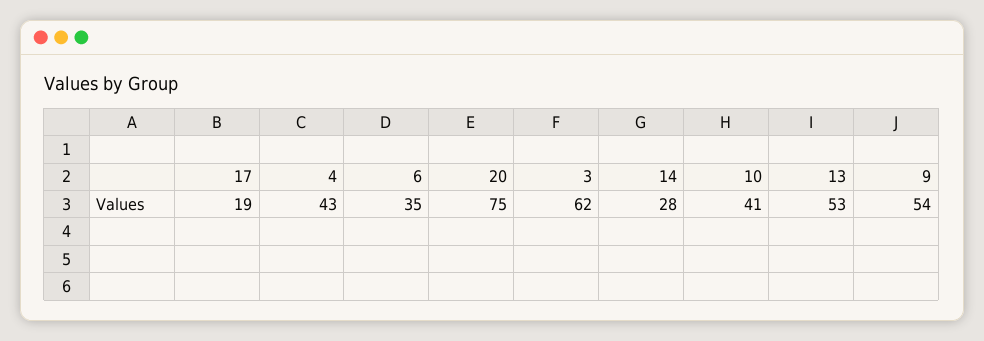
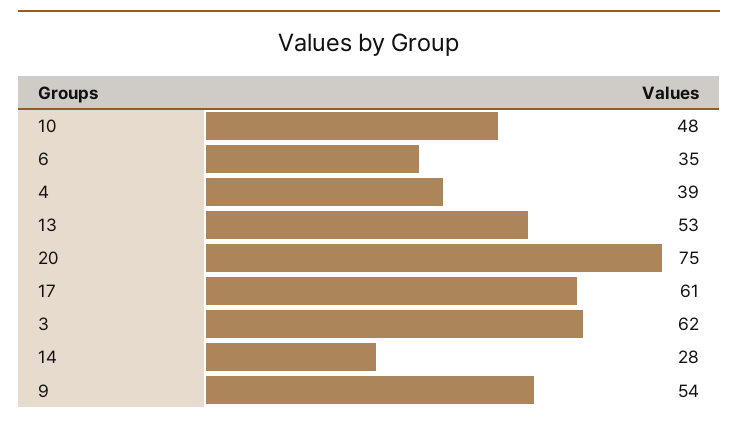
17: 19 -> 61
4: 43 -> 39
10: 41 -> 48

